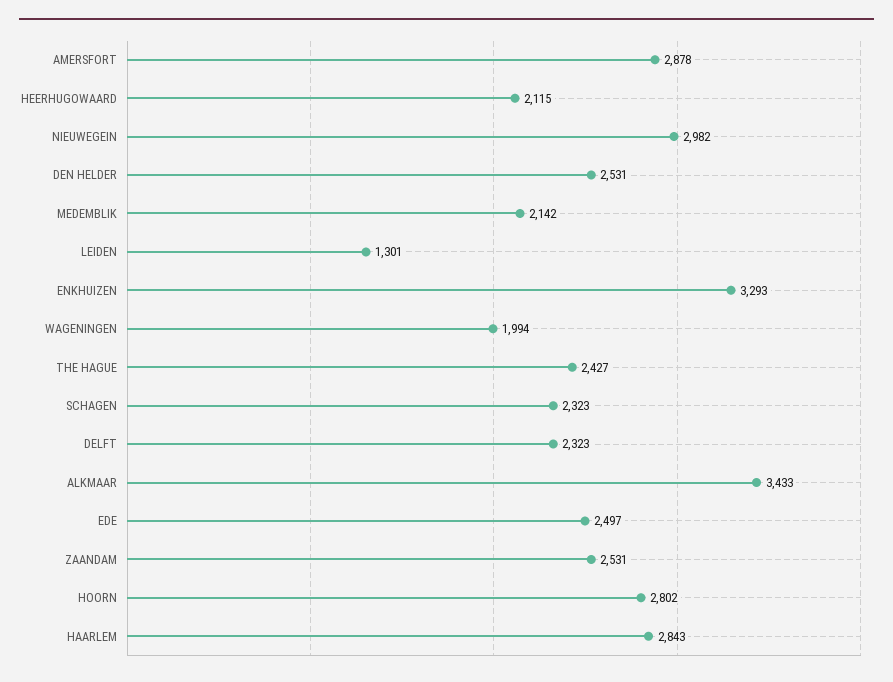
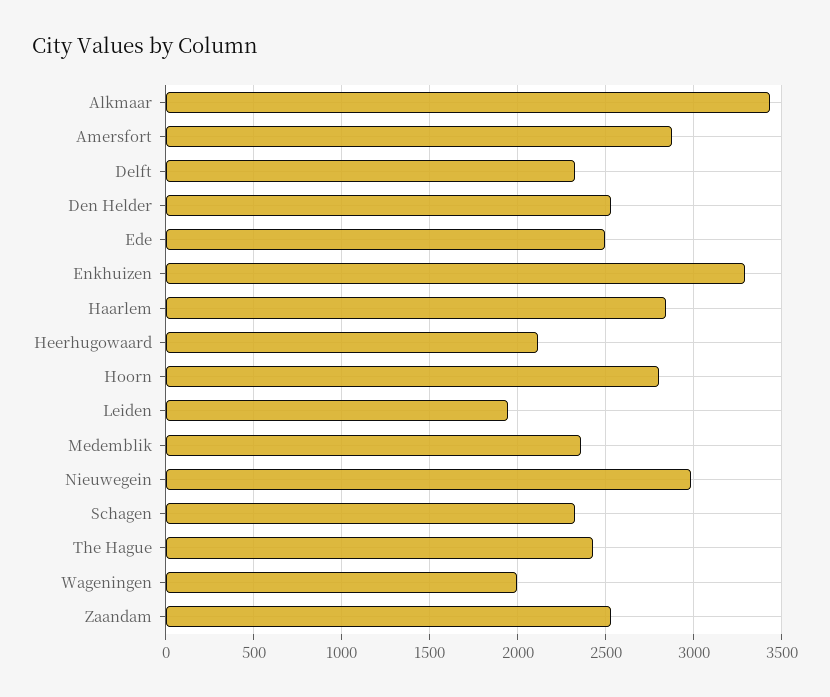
MEDEMBLIK: 2142 -> 2350
LEIDEN: 1301 -> 1950

